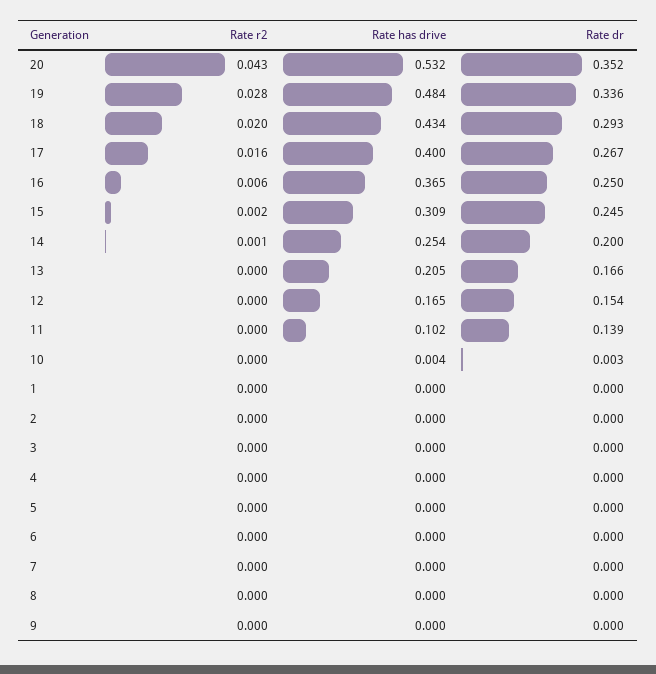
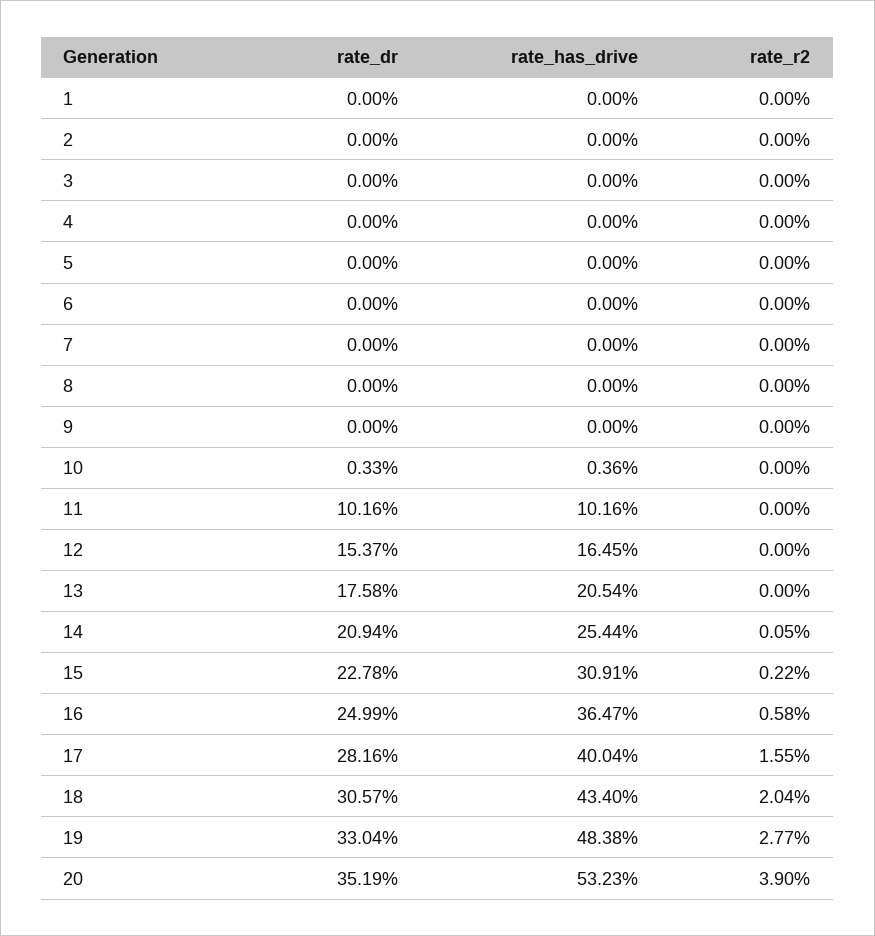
Rate r2, 20: 0.043 -> 0.039
Rate dr, 19: 0.336 -> 0.3304
Rate dr, 18: 0.293 -> 0.3057
Rate dr, 17: 0.267 -> 0.2816
Rate dr, 15: 0.245 -> 0.2278
Rate dr, 14: 0.2 -> 0.2094
Rate dr, 13: 0.166 -> 0.1758
Rate dr, 11: 0.139 -> 0.1016

